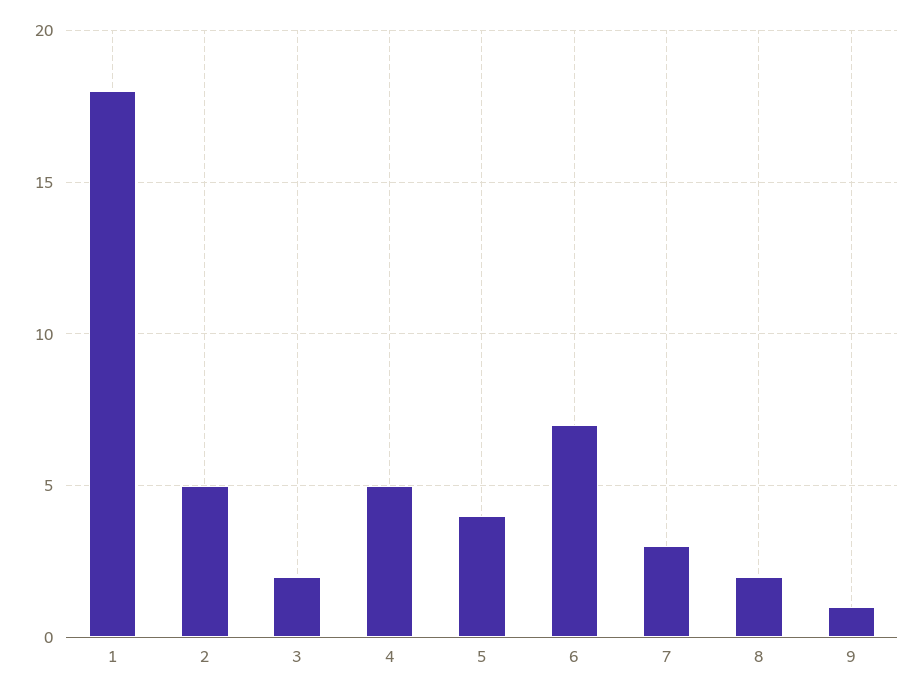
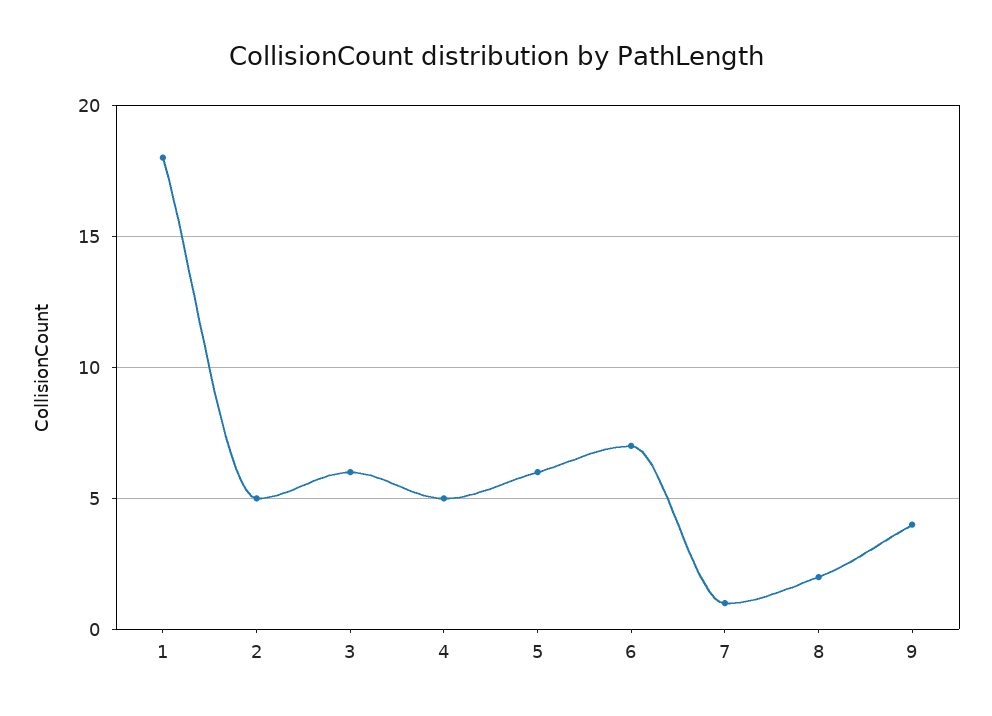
3: 2 -> 6
5: 4 -> 6
7: 3 -> 1
9: 1 -> 4

